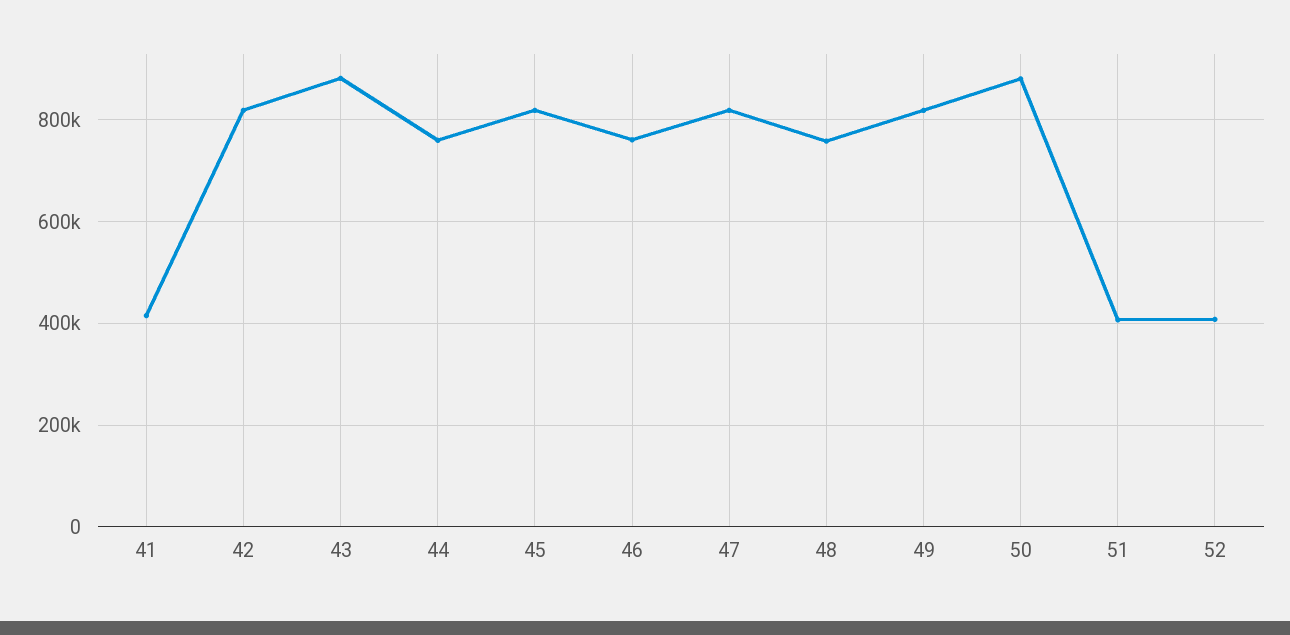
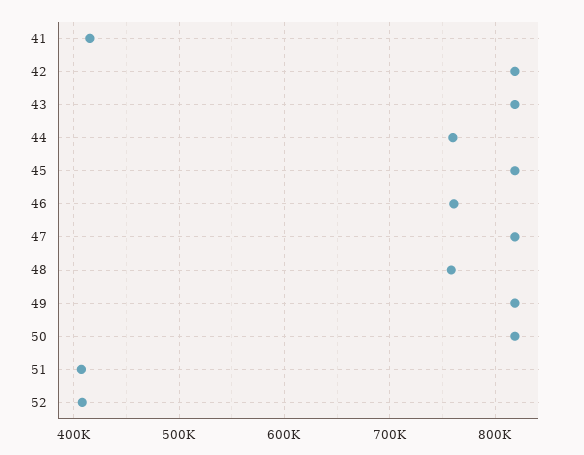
43: 880000 -> 820000
50: 880000 -> 820000

